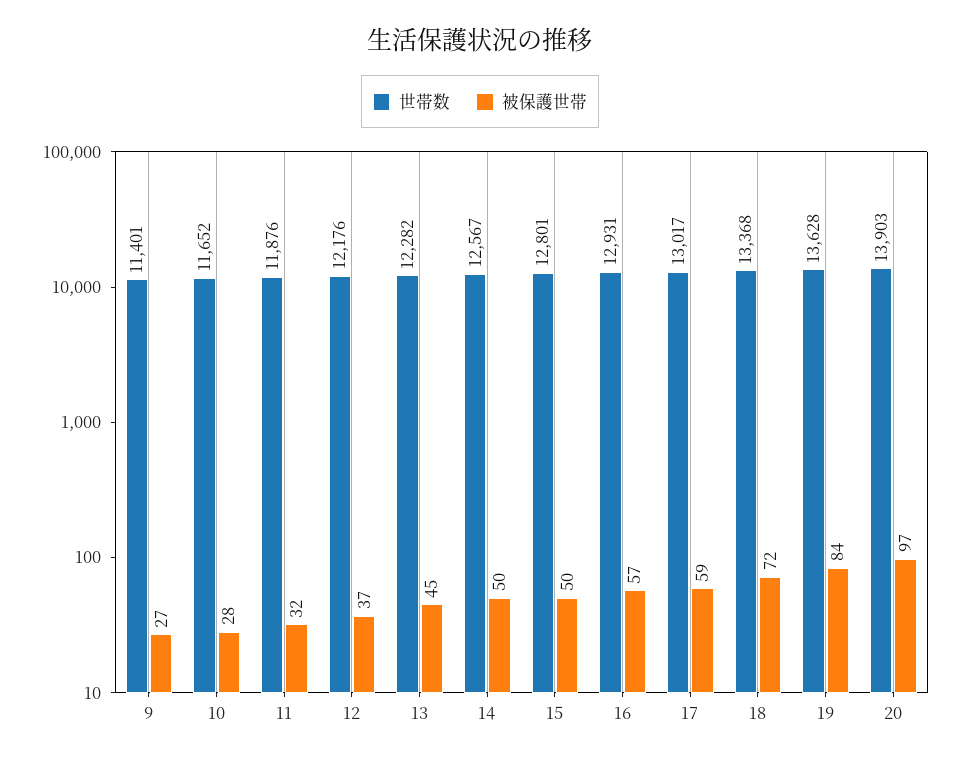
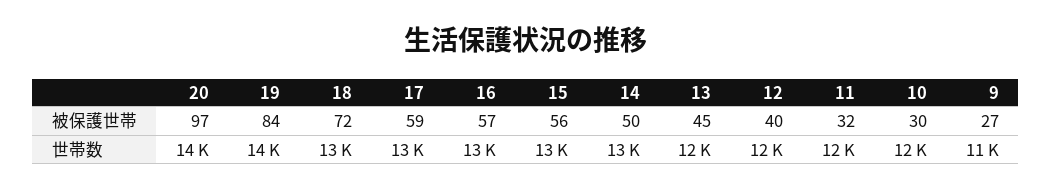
被保護世帯, 10: 28 -> 30
被保護世帯, 12: 37 -> 40
被保護世帯, 15: 50 -> 56

